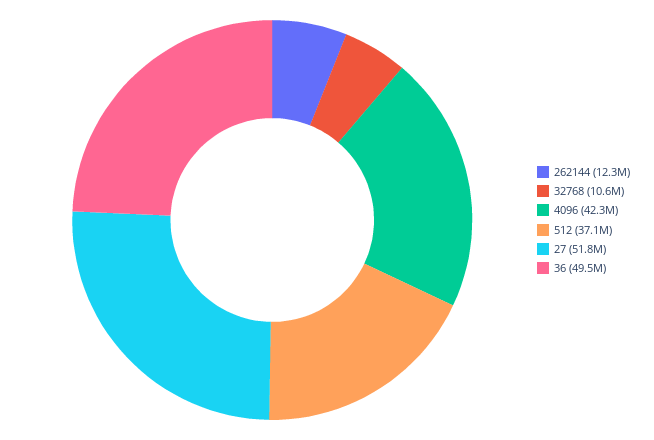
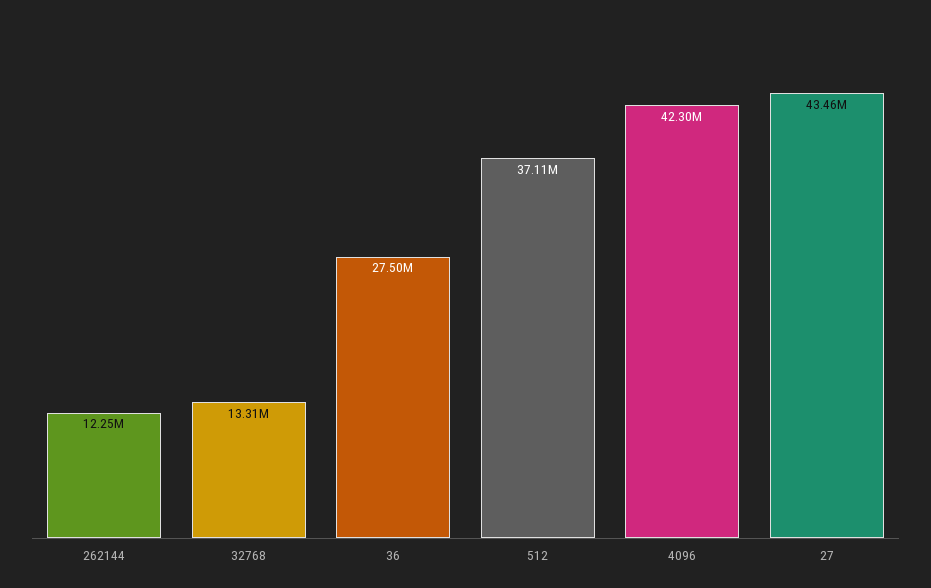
32768: 10600000 -> 13310000
27: 51800000 -> 43460000
36: 49500000 -> 27500000

